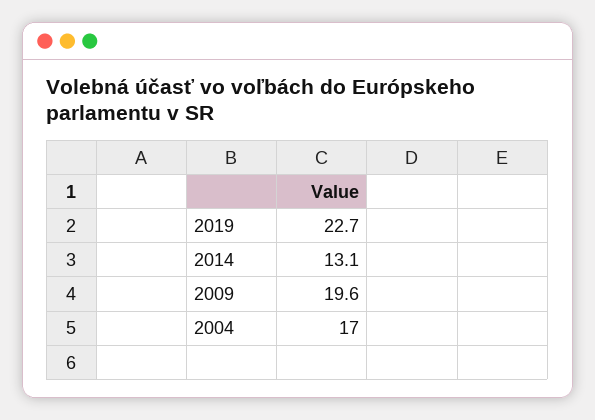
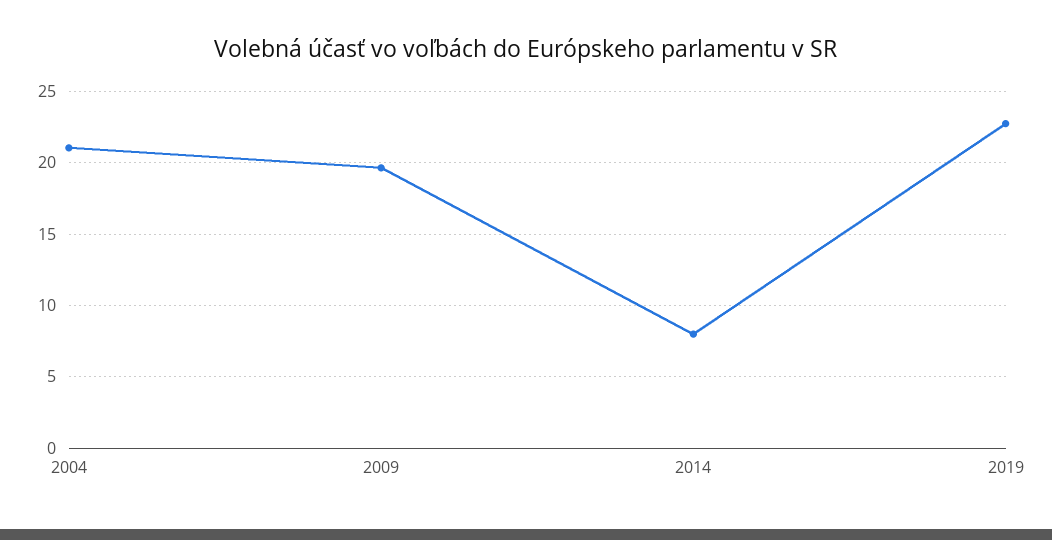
2014: 13.1 -> 8
2004: 17 -> 21

